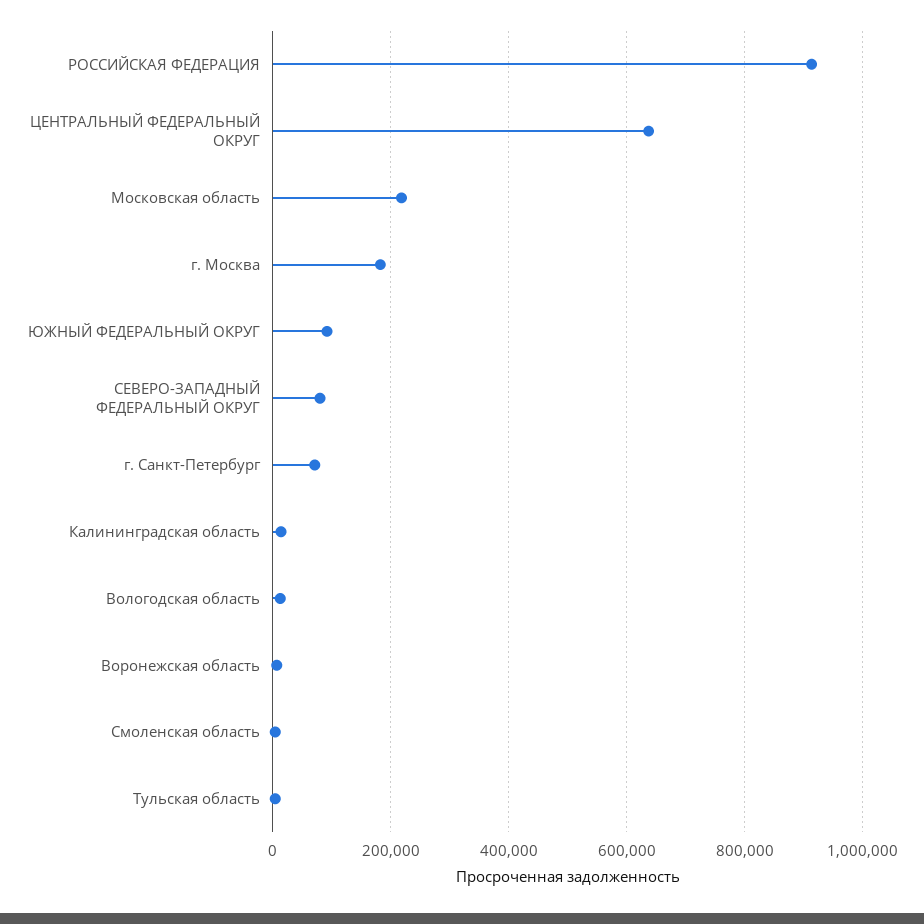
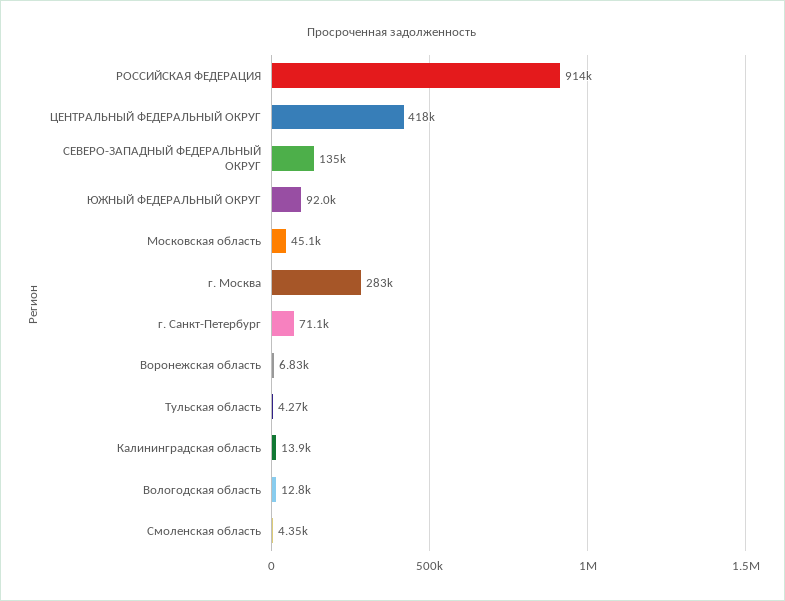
ЦЕНТРАЛЬНЫЙ ФЕДЕРАЛЬНЫЙ ОКРУГ: 640000 -> 418000
Московская область: 220000 -> 45100
г. Москва: 180000 -> 283000
СЕВЕРО-ЗАПАДНЫЙ ФЕДЕРАЛЬНЫЙ ОКРУГ: 80000 -> 135000

